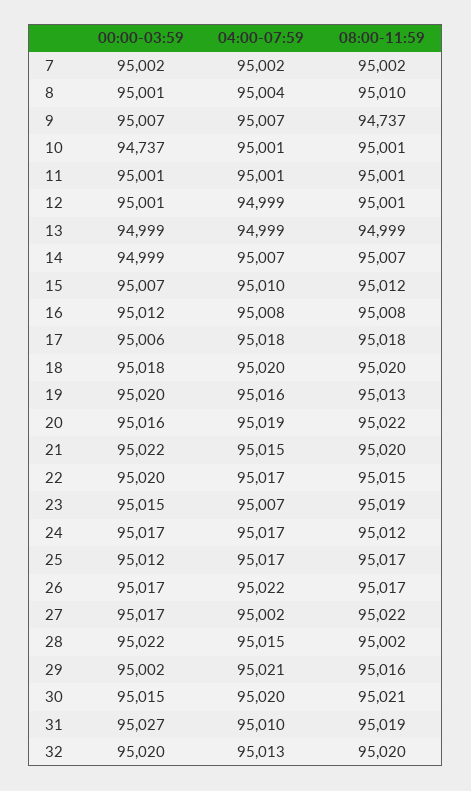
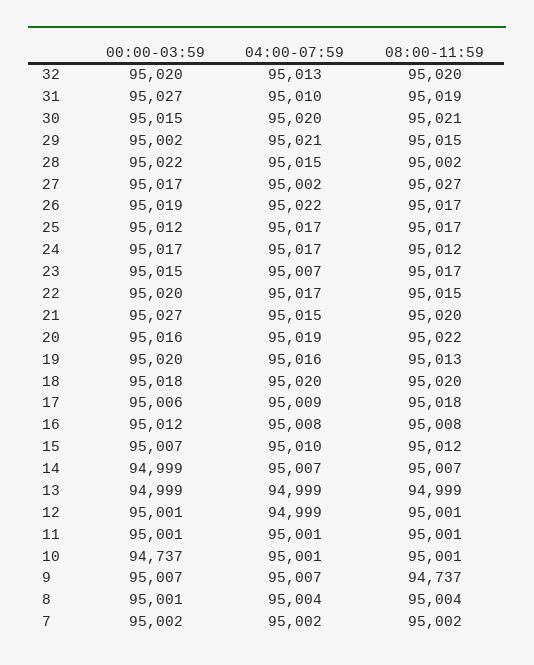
08:00-11:59, 8: 95010 -> 95004
04:00-07:59, 17: 95018 -> 95009
00:00-03:59, 21: 95022 -> 95027
08:00-11:59, 23: 95019 -> 95017
00:00-03:59, 26: 95017 -> 95019
08:00-11:59, 27: 95022 -> 95027
08:00-11:59, 29: 95016 -> 95015

